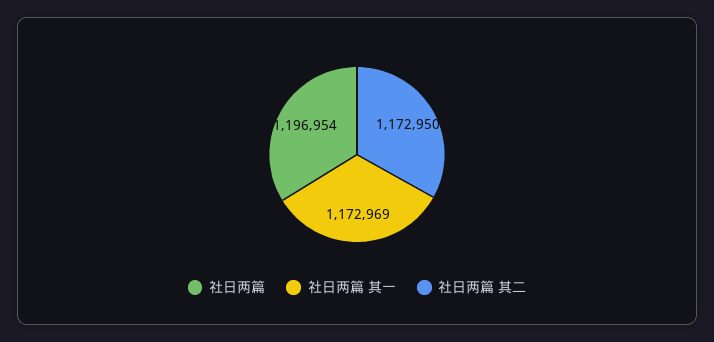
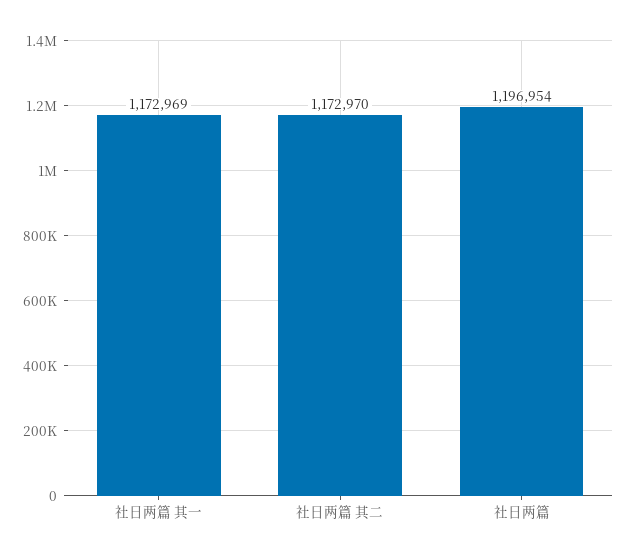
社日两篇 其二: 1172950 -> 1172970

